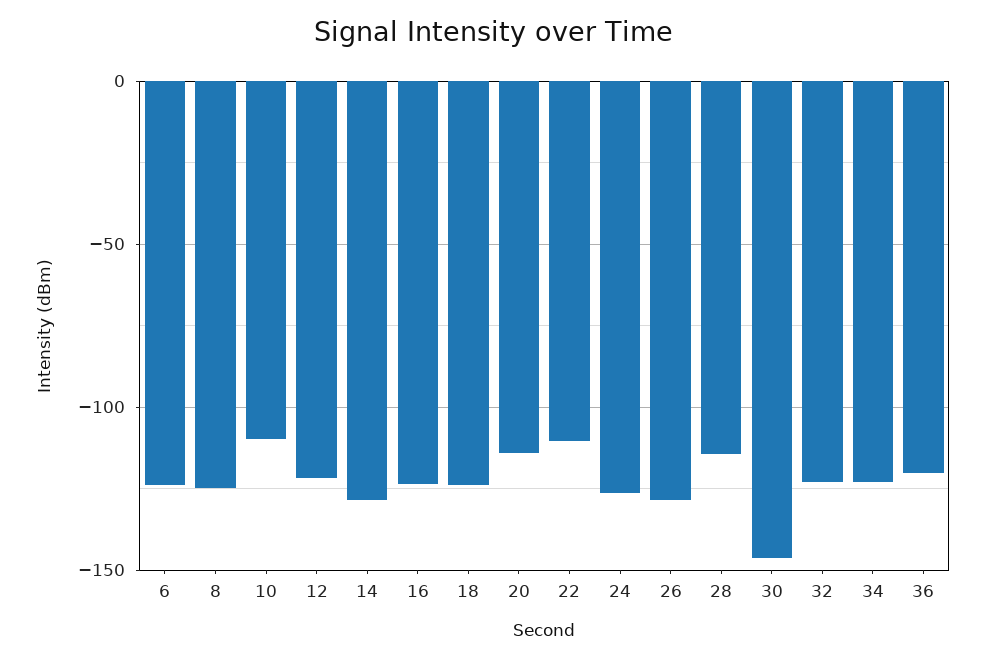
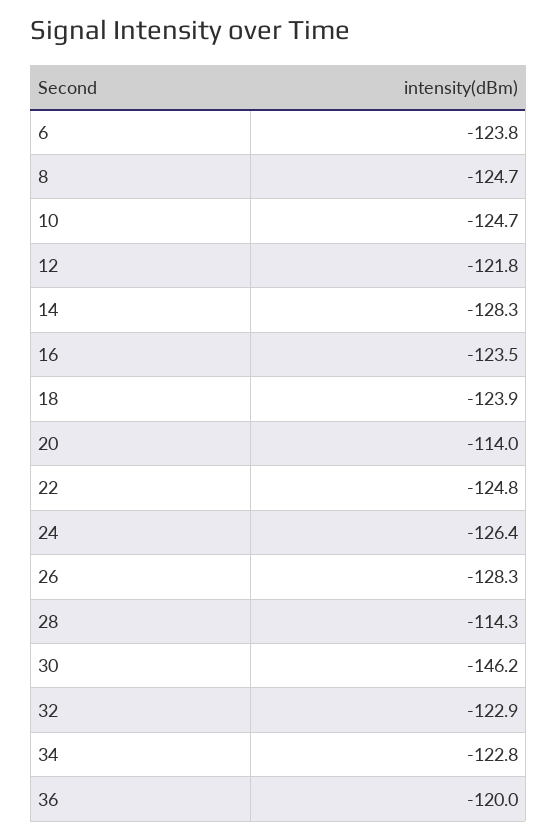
10: -110 -> -124.7
22: -110 -> -124.8

